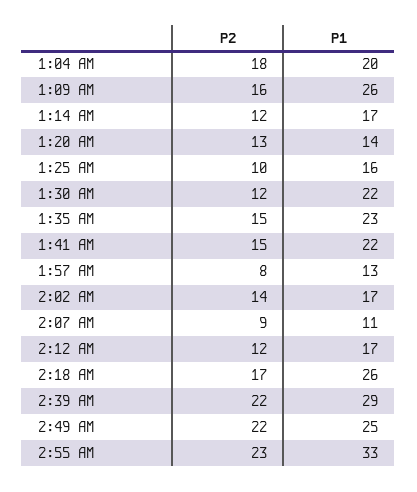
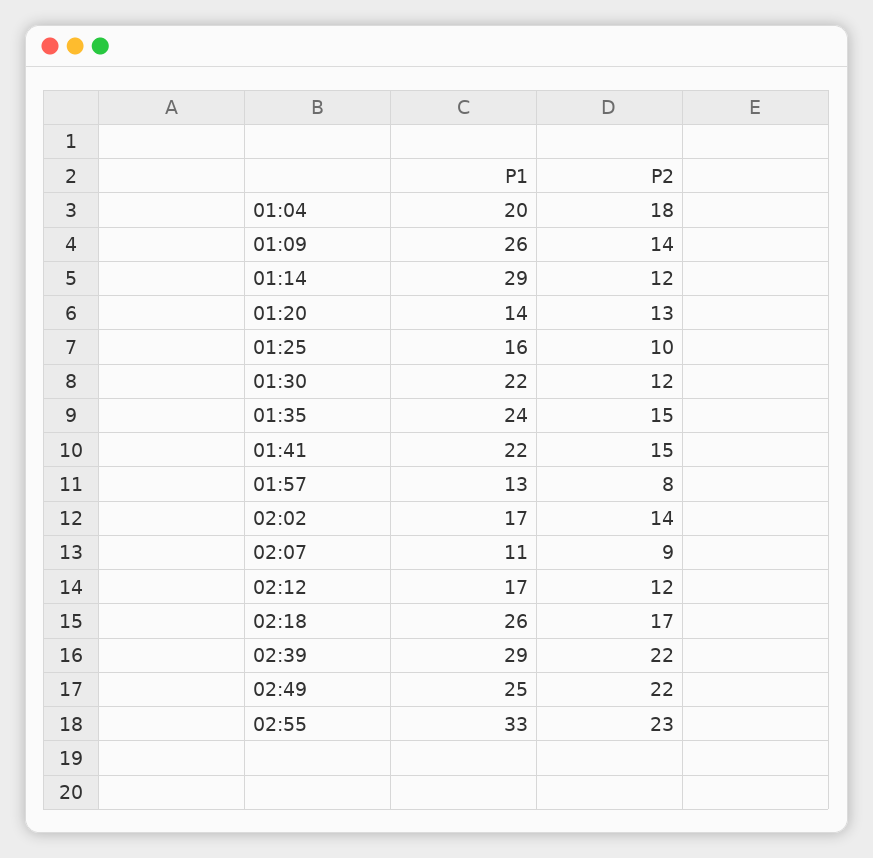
P2, 1:09 AM: 16 -> 14
P1, 1:14 AM: 17 -> 29
P1, 1:35 AM: 23 -> 24

